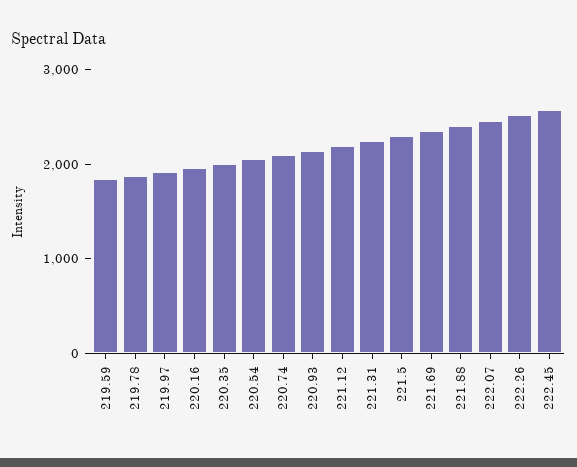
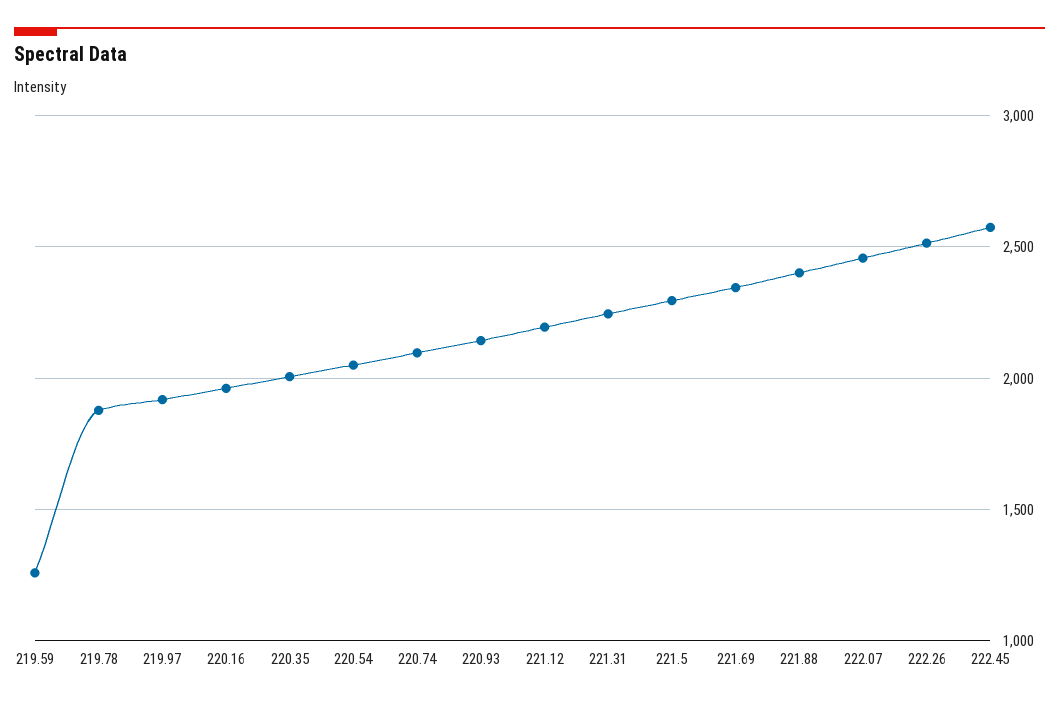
219.59: 1800 -> 1250

